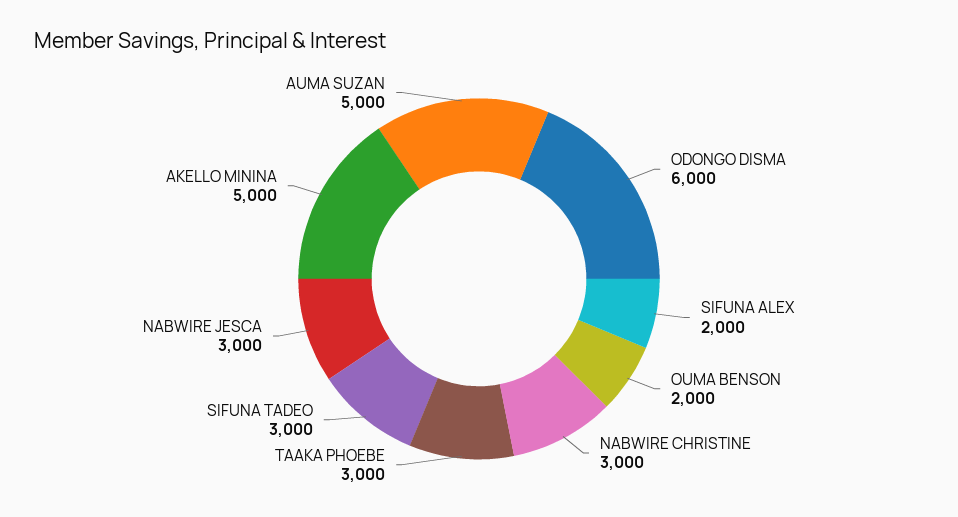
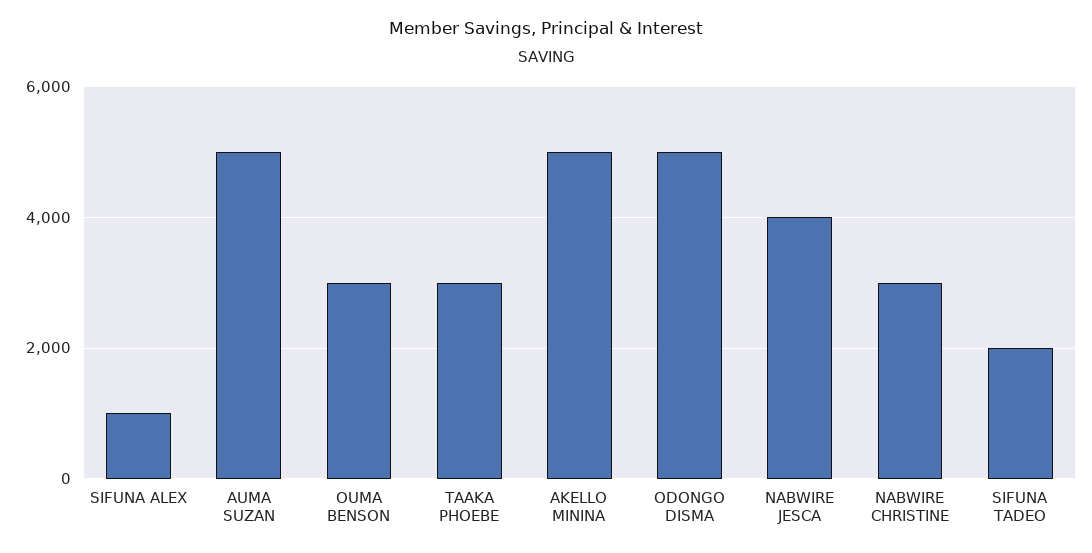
ODONGO DISMA: 6000 -> 5000
SIFUNA ALEX: 2000 -> 1000
OUMA BENSON: 2000 -> 3000
SIFUNA TADEO: 3000 -> 2000
NABWIRE JESCA: 3000 -> 4000

